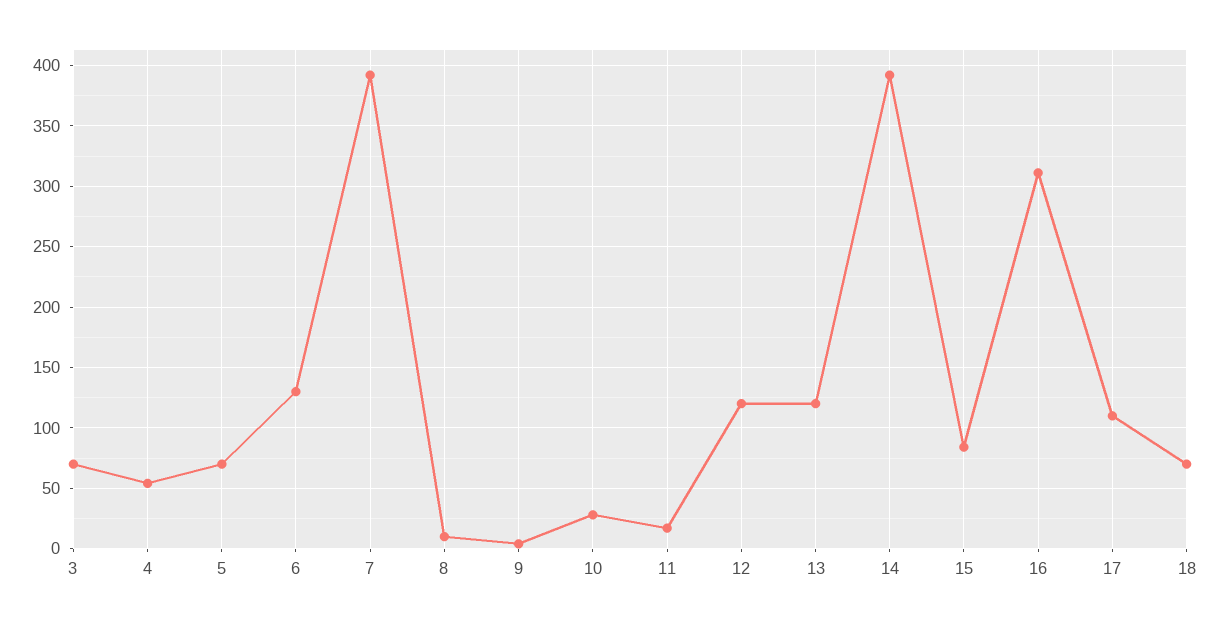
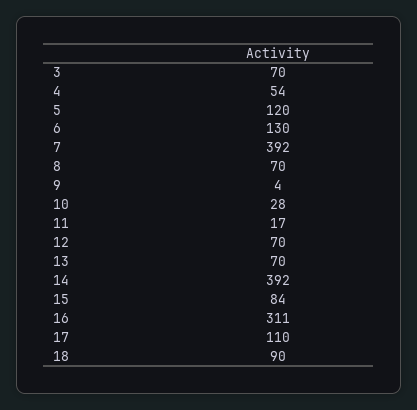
5: 70 -> 120
8: 10 -> 70
12: 120 -> 70
13: 120 -> 70
18: 70 -> 90

